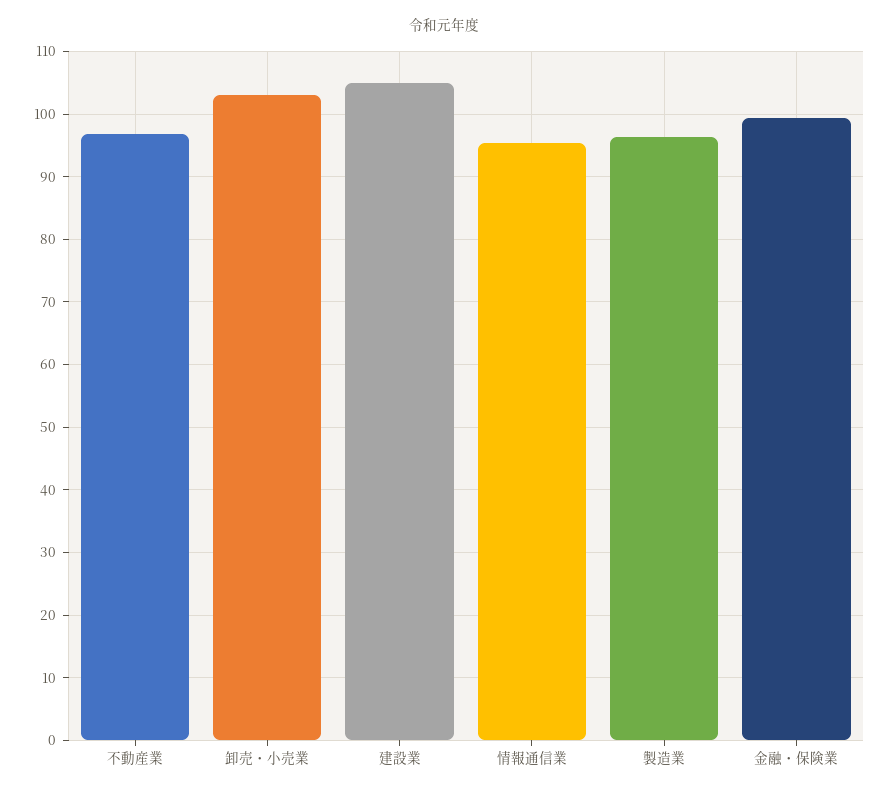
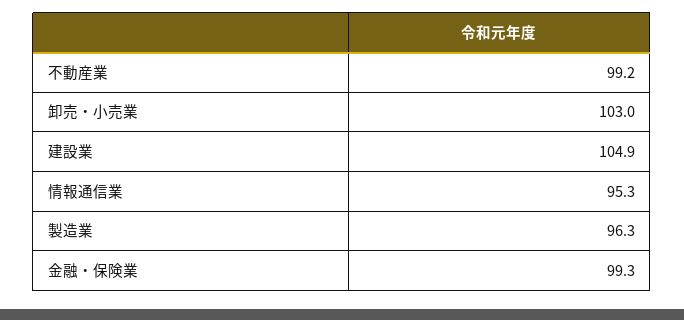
不動産業: 97 -> 99.2

